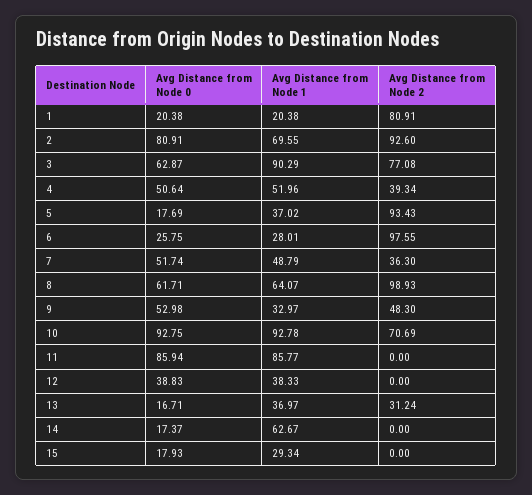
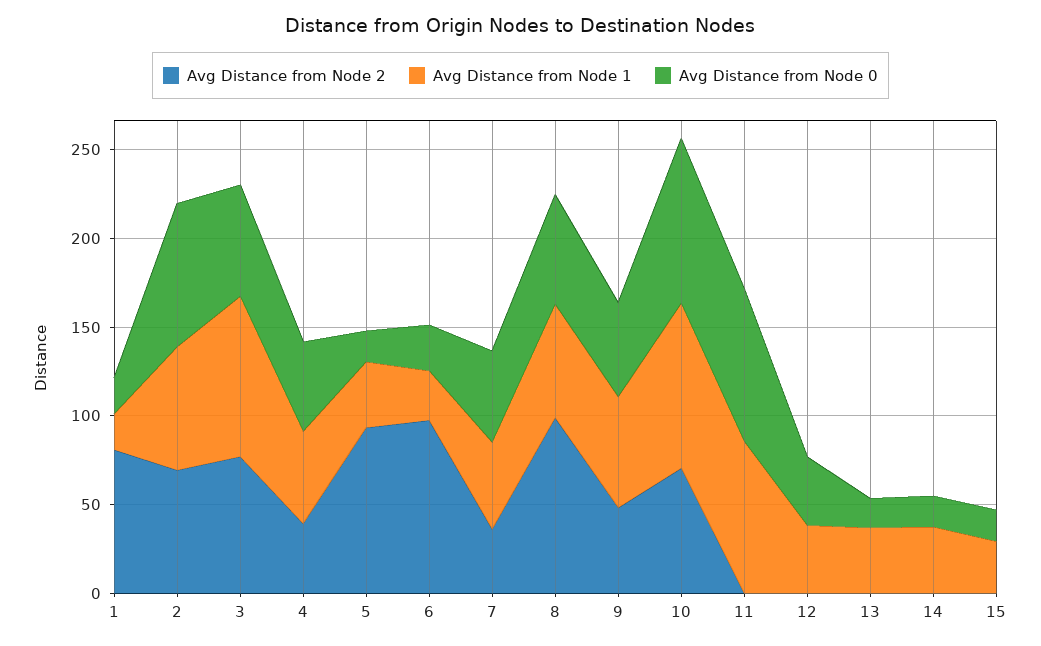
Avg Distance from Node 2, 2: 92.6 -> 70
Avg Distance from Node 1, 9: 32.97 -> 60
Avg Distance from Node 2, 13: 31.24 -> 0
Avg Distance from Node 1, 14: 62.67 -> 40

